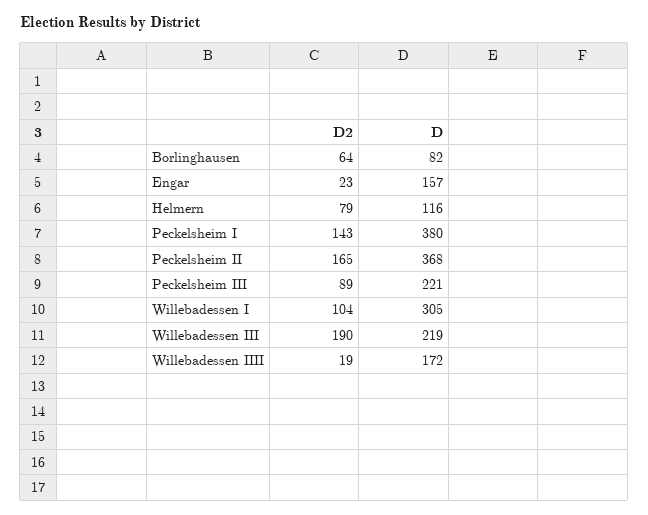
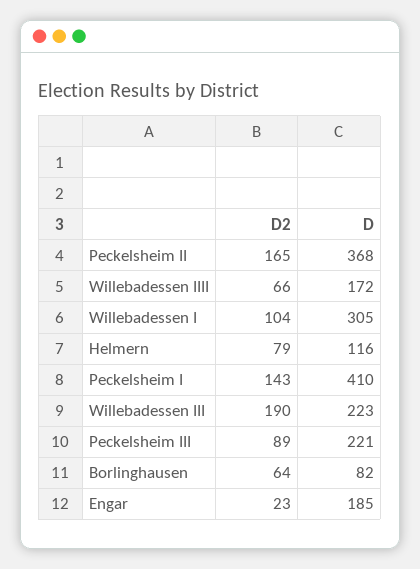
D, Engar: 157 -> 185
D, Peckelsheim I: 380 -> 410
D, Willebadessen III: 219 -> 223
D2, Willebadessen IIII: 19 -> 66

